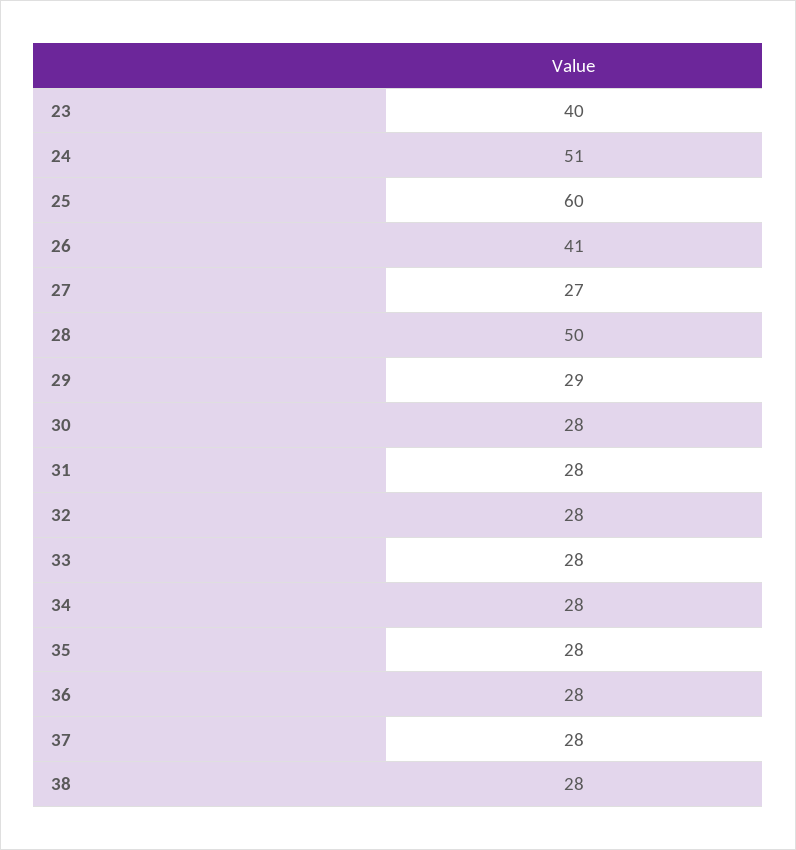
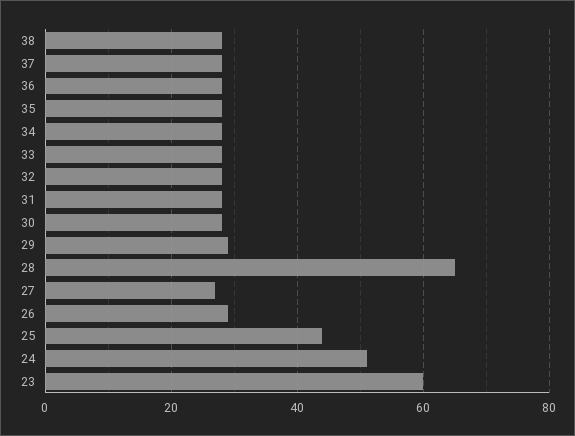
23: 40 -> 60
25: 60 -> 45
26: 41 -> 30
28: 50 -> 65

